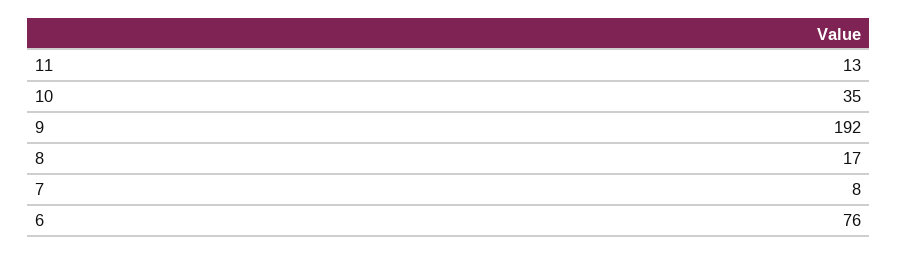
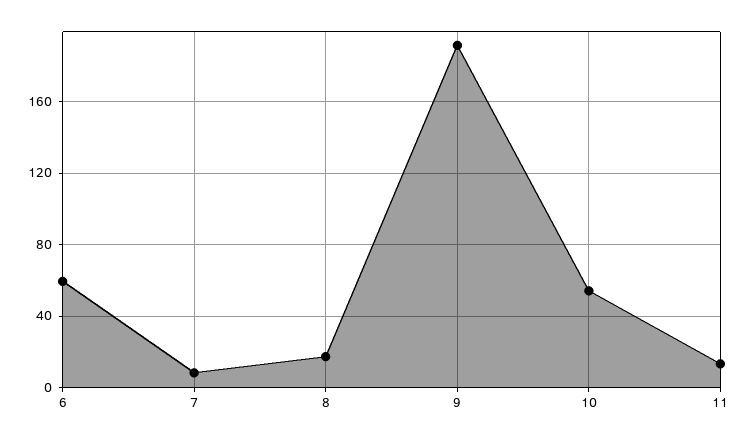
10: 35 -> 55
6: 76 -> 60

